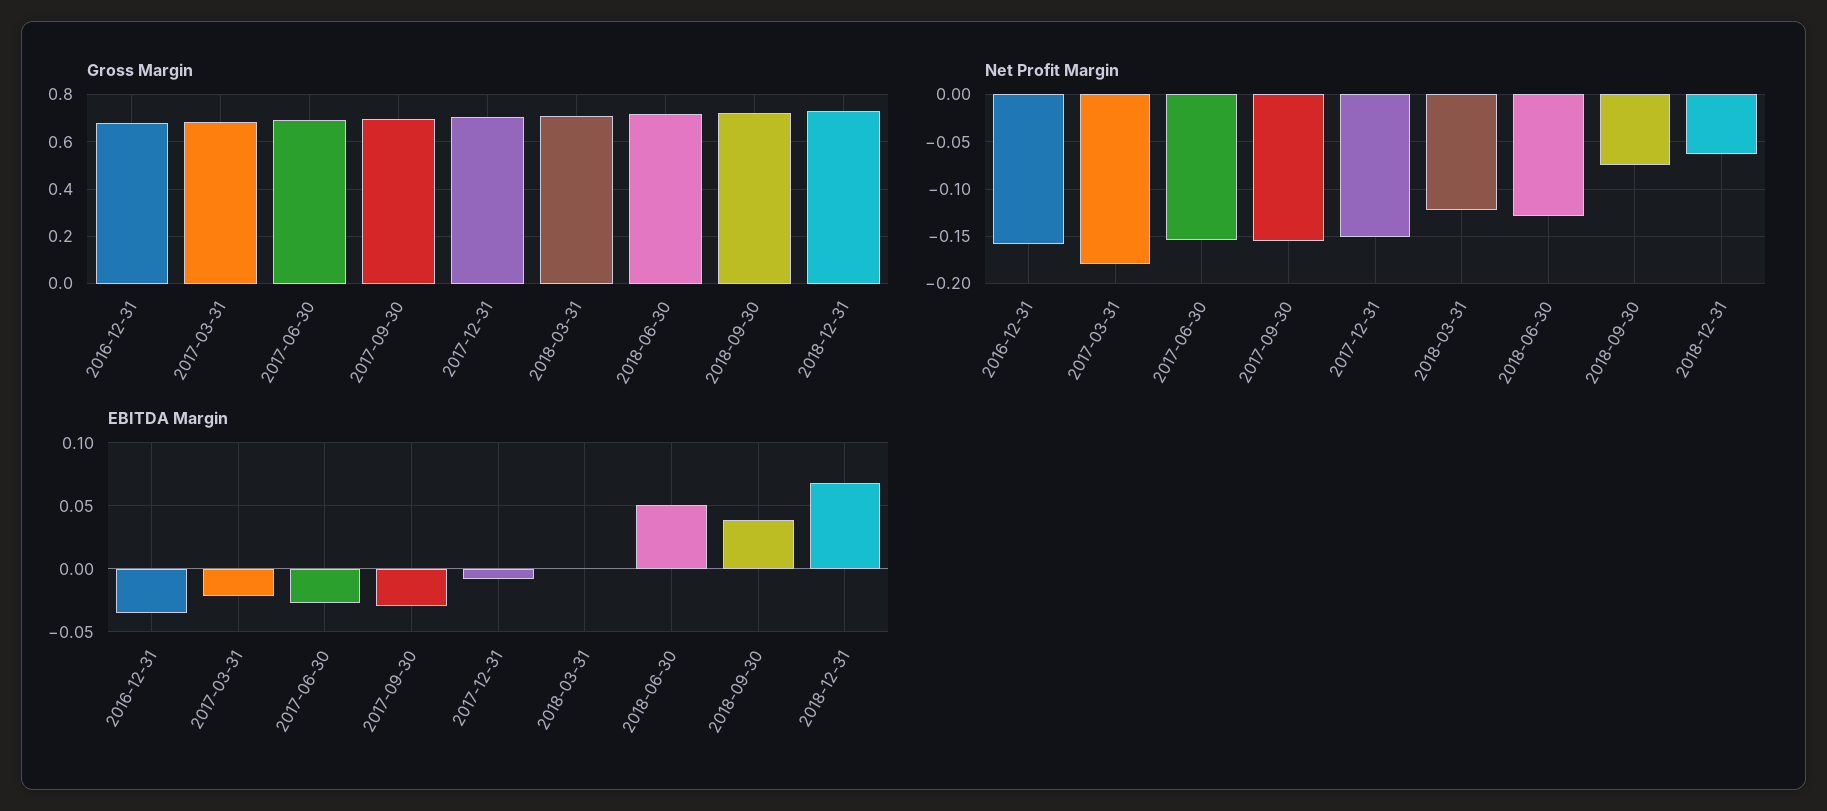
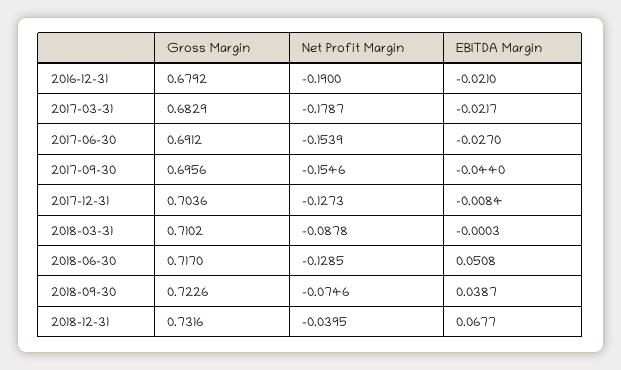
Net Profit Margin, 2016-12-31: -0.16 -> -0.19
Net Profit Margin, 2017-12-31: -0.15 -> -0.1273
Net Profit Margin, 2018-03-31: -0.12 -> -0.0878
Net Profit Margin, 2018-12-31: -0.06 -> -0.0395
EBITDA Margin, 2016-12-31: -0.035 -> -0.021
EBITDA Margin, 2017-09-30: -0.03 -> -0.044

